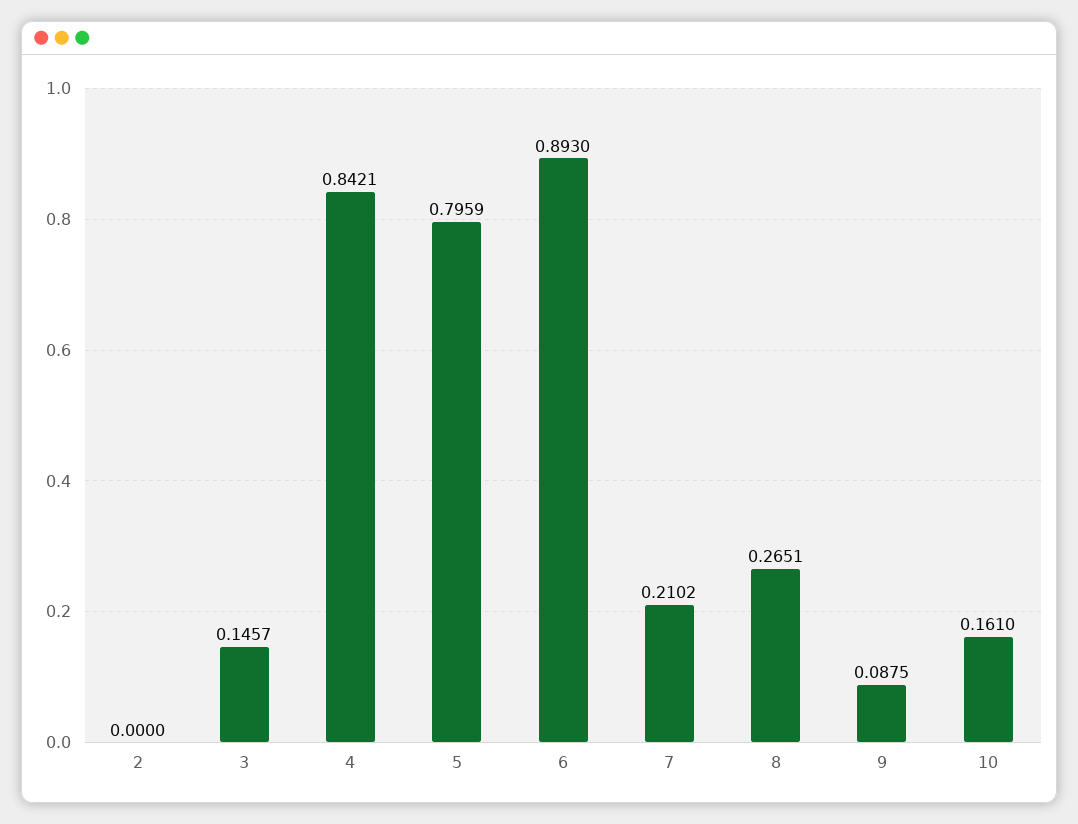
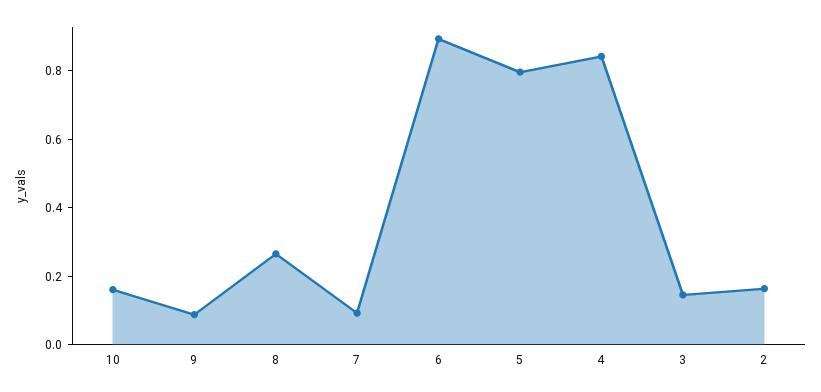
2: 0 -> 0.15
7: 0.2102 -> 0.1

